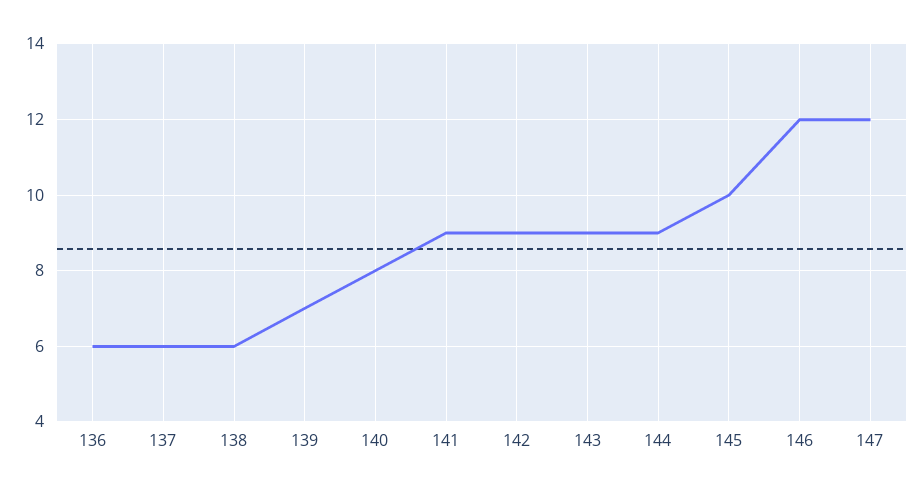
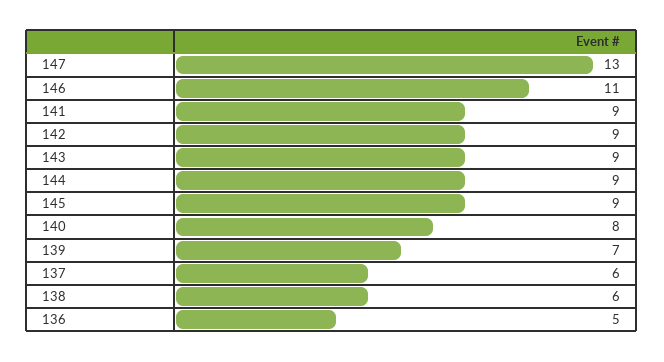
136: 6 -> 5
145: 10 -> 9
146: 12 -> 11
147: 12 -> 13

